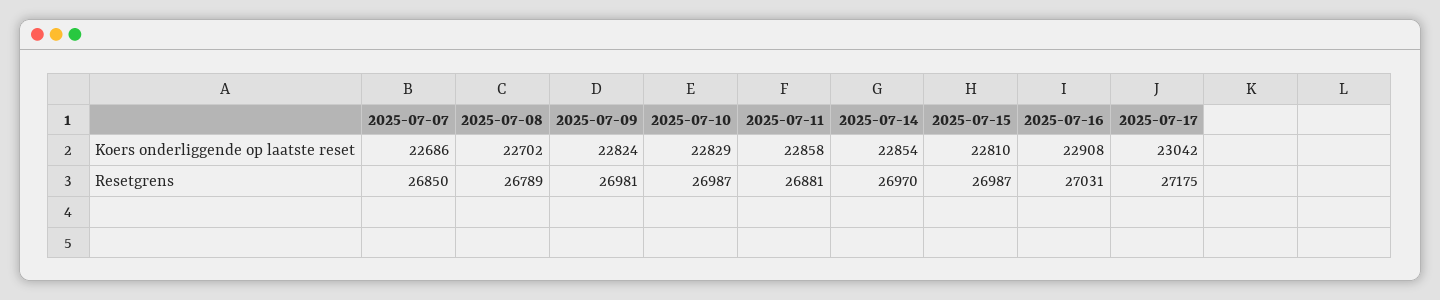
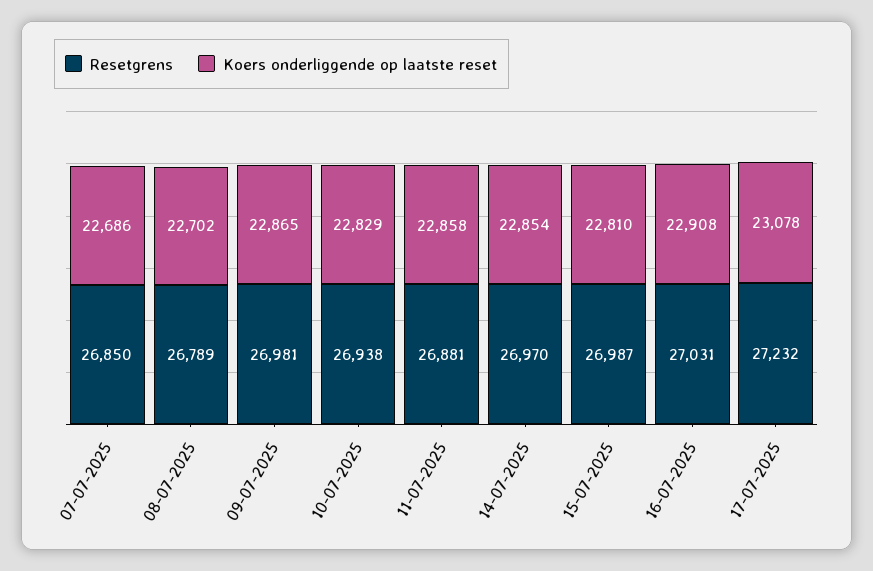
Koers onderliggende op laatste reset, 2025-07-09: 22824 -> 22865
Koers onderliggende op laatste reset, 2025-07-17: 23042 -> 23078
Resetgrens, 2025-07-10: 26987 -> 26938
Resetgrens, 2025-07-17: 27175 -> 27232

